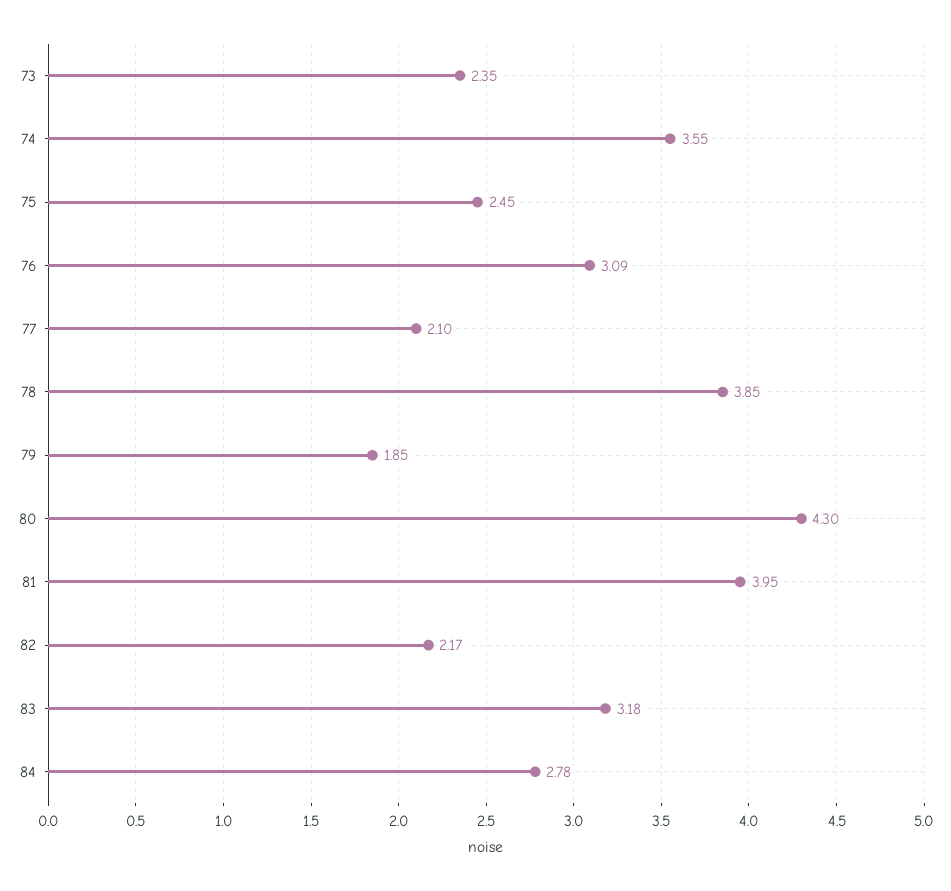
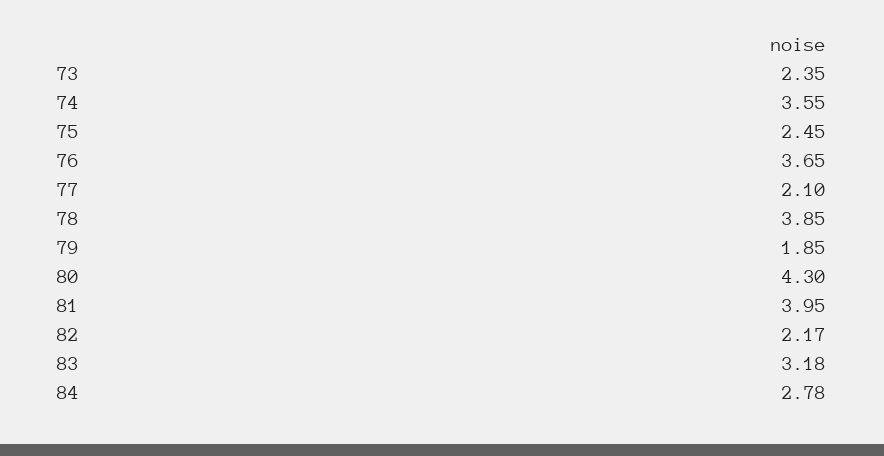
76: 3.09 -> 3.65

